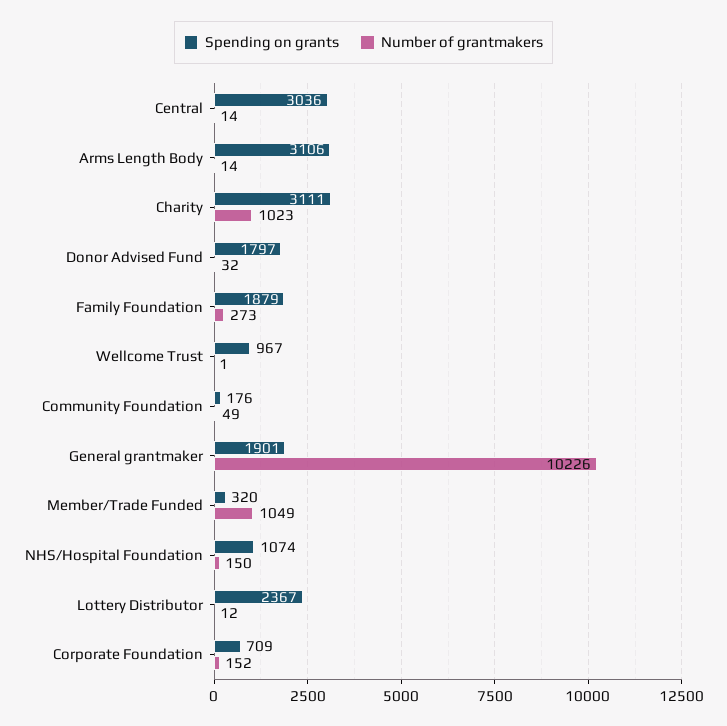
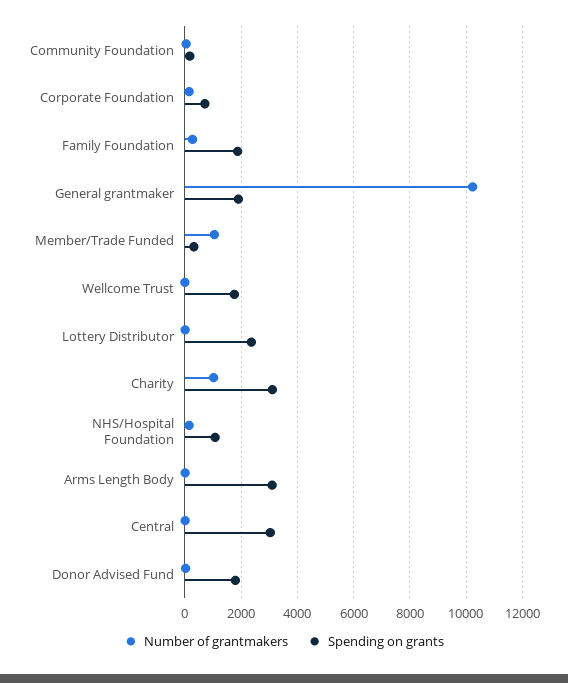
Spending on grants, Wellcome Trust: 967 -> 1750

